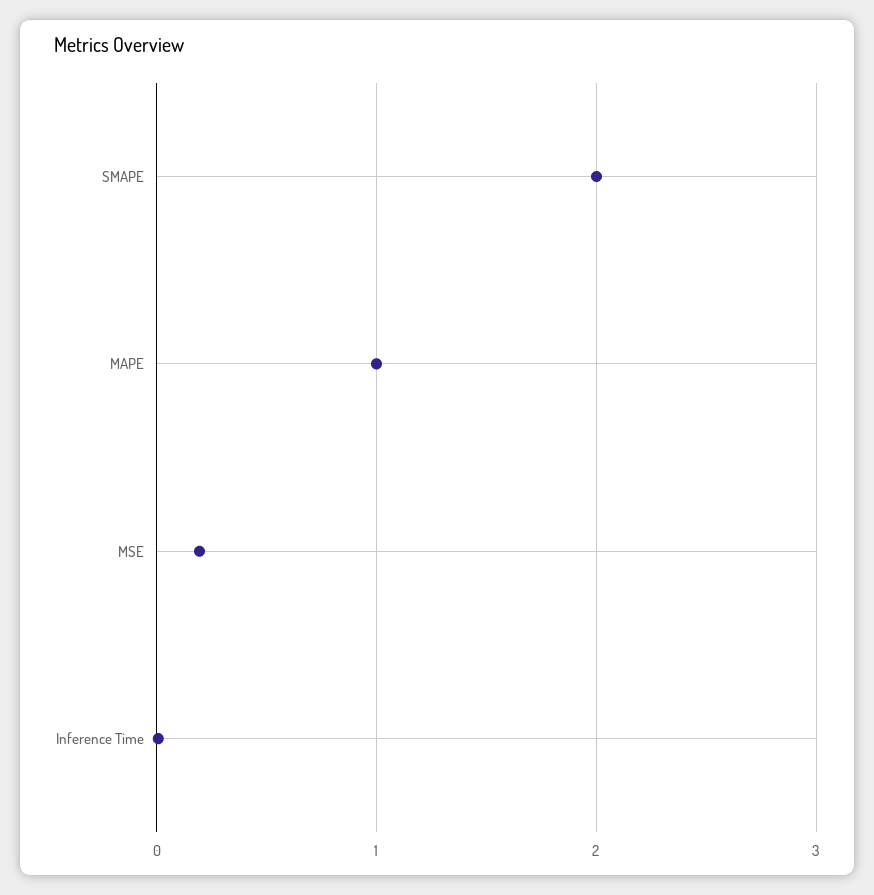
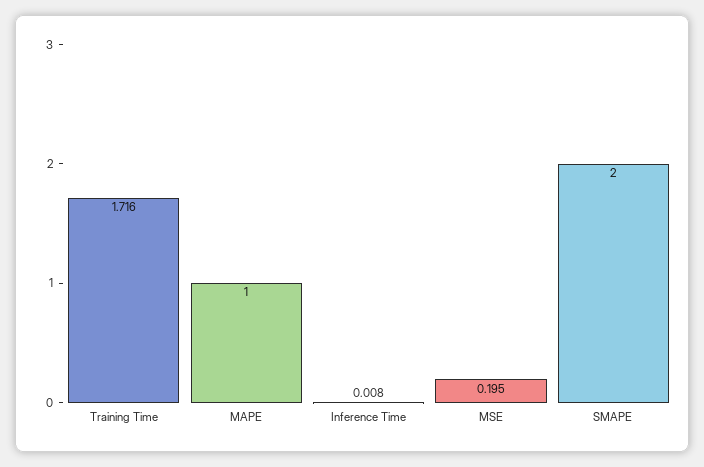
Training Time: none -> 1.716

